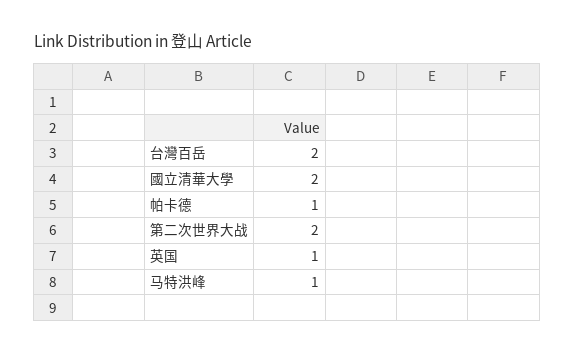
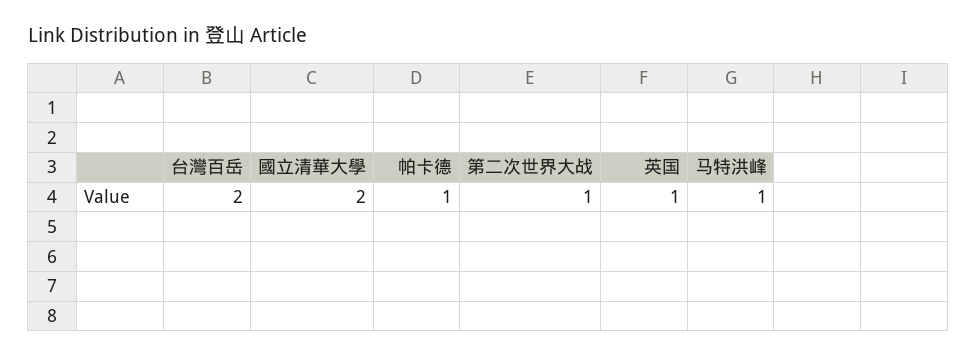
第二次世界大战: 2 -> 1

